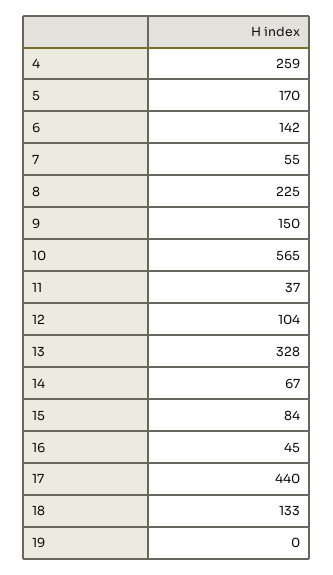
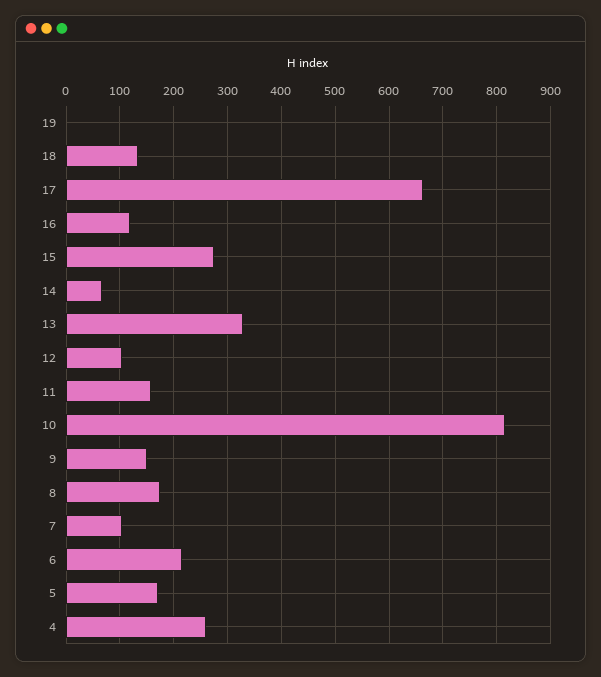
6: 142 -> 220
7: 55 -> 100
8: 225 -> 180
10: 565 -> 820
11: 37 -> 160
15: 84 -> 280
16: 45 -> 120
17: 440 -> 660

